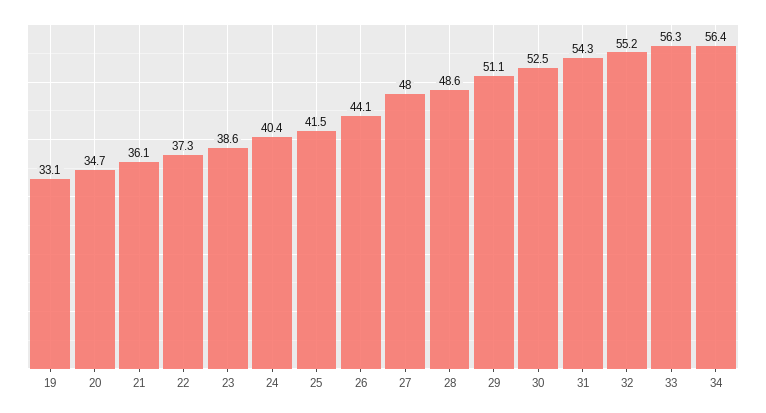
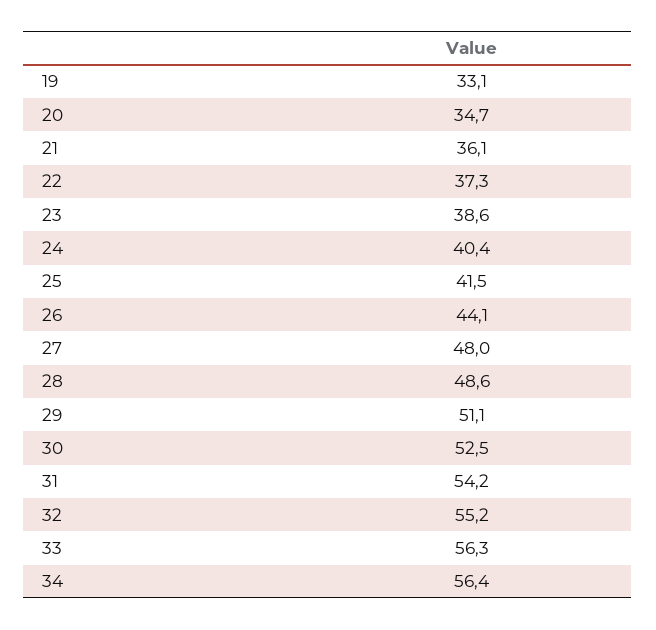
31: 54.3 -> 54.2

